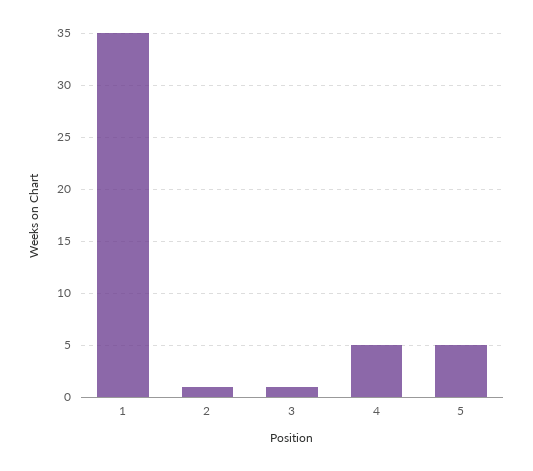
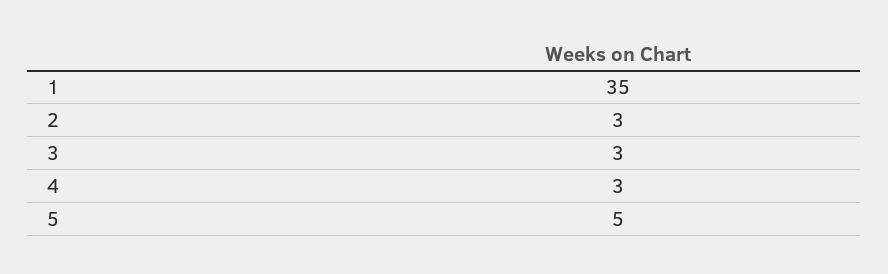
2: 1 -> 3
3: 1 -> 3
4: 5 -> 3

